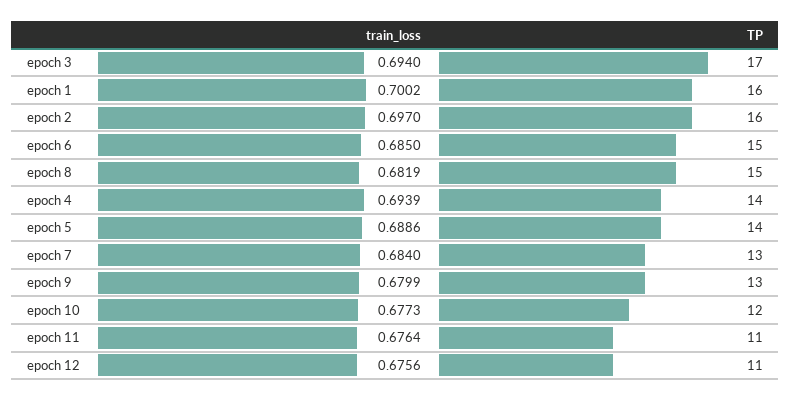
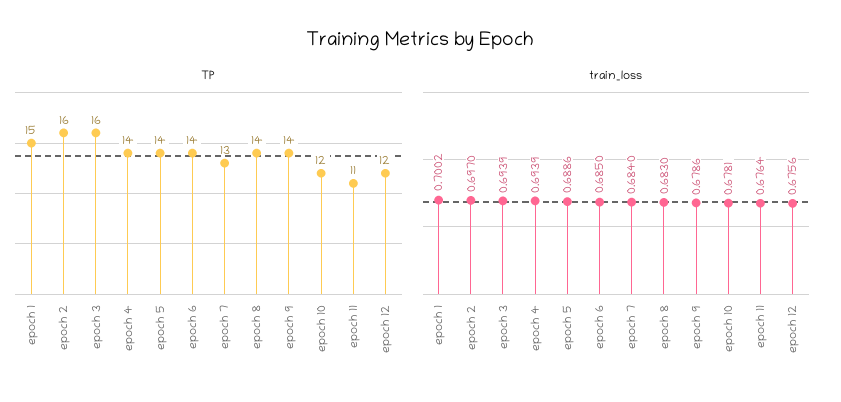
train_loss, epoch 3: 0.694 -> 0.6939
TP, epoch 3: 17 -> 16
TP, epoch 1: 16 -> 15
TP, epoch 6: 15 -> 14
train_loss, epoch 8: 0.6819 -> 0.683
TP, epoch 8: 15 -> 14
train_loss, epoch 9: 0.6799 -> 0.6786
TP, epoch 9: 13 -> 14
train_loss, epoch 10: 0.6773 -> 0.6781
TP, epoch 12: 11 -> 12

